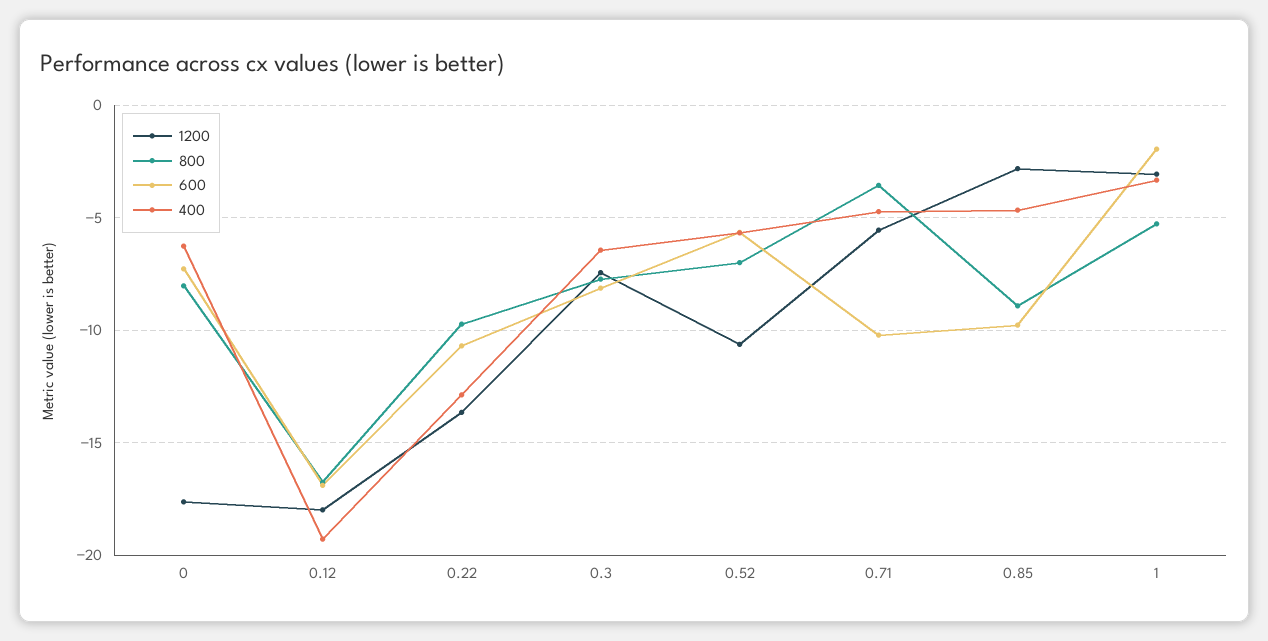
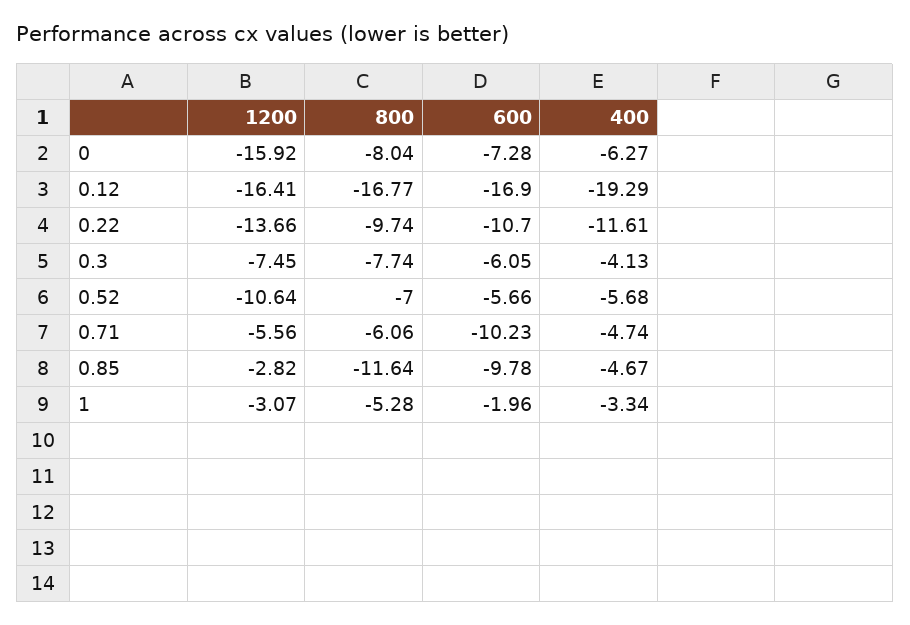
1200, 0: -17.5 -> -15.92
1200, 0.12: -18 -> -16.41
400, 0.22: -13 -> -11.61
600, 0.3: -8 -> -6.05
400, 0.3: -6.5 -> -4.13
800, 0.71: -3.5 -> -6.06
800, 0.85: -9 -> -11.64

